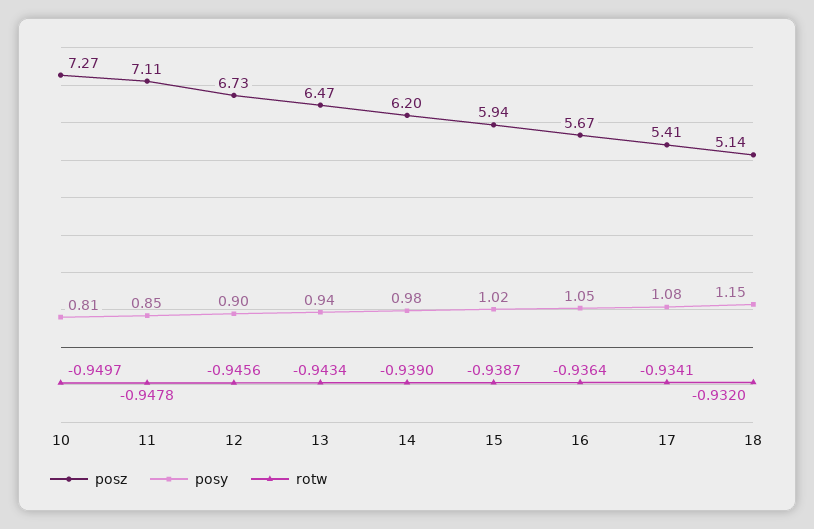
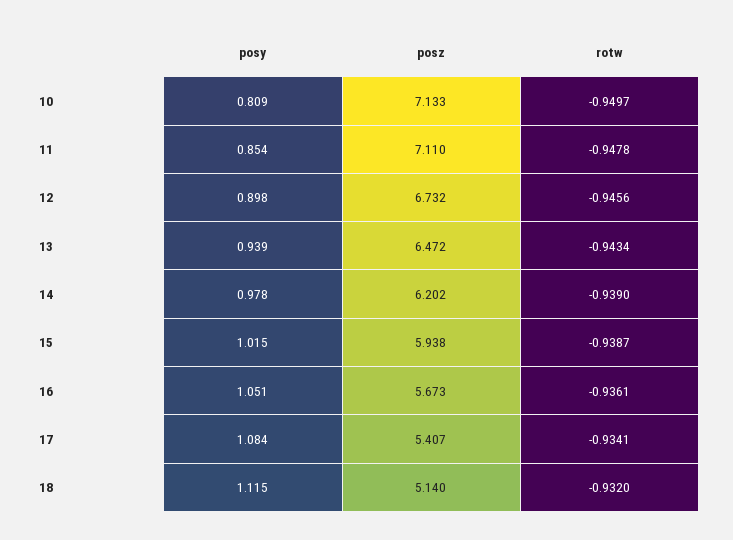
posz, 10: 7.27 -> 7.133
rotw, 16: -0.9364 -> -0.9361
posy, 18: 1.15 -> 1.115

